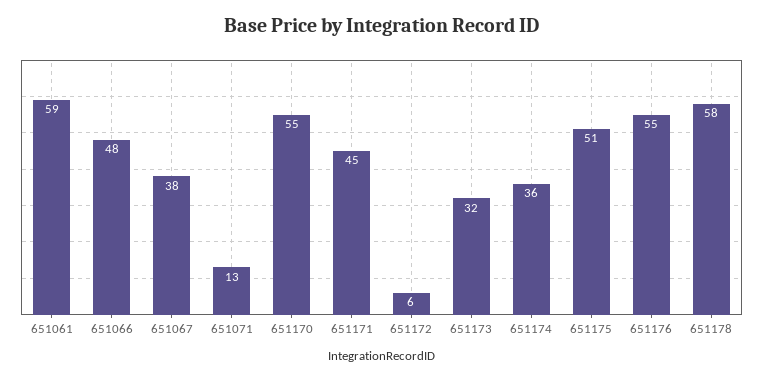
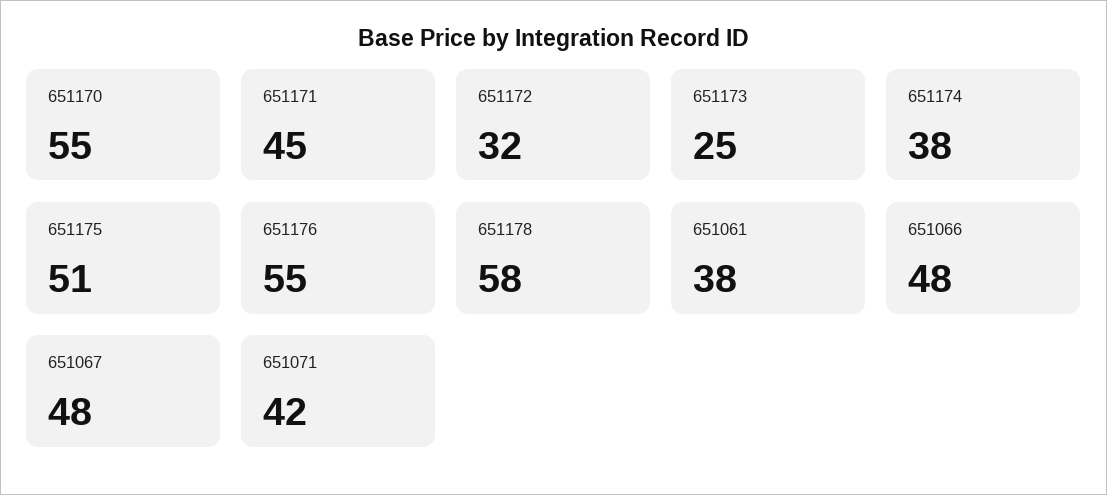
651061: 59 -> 38
651067: 38 -> 48
651071: 13 -> 42
651172: 6 -> 32
651173: 32 -> 25
651174: 36 -> 38

